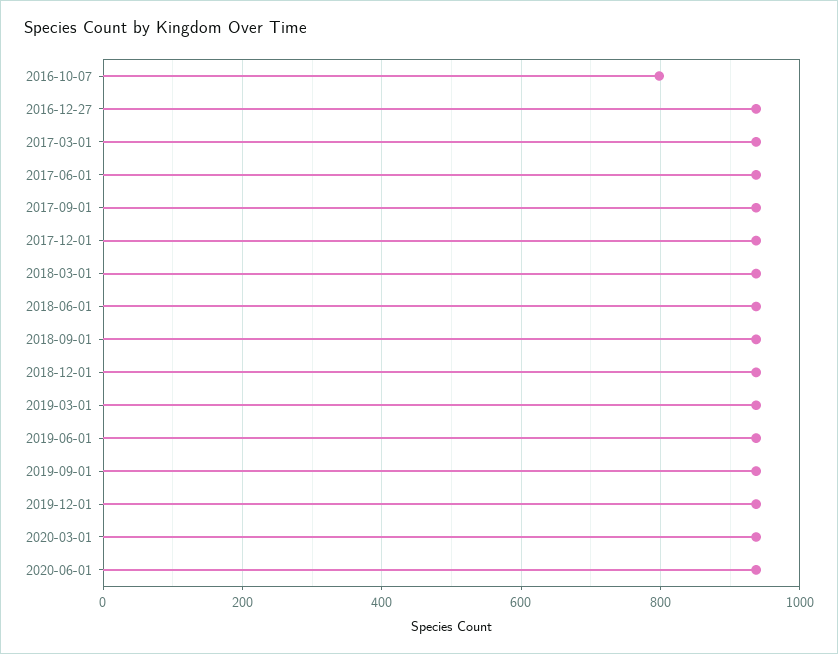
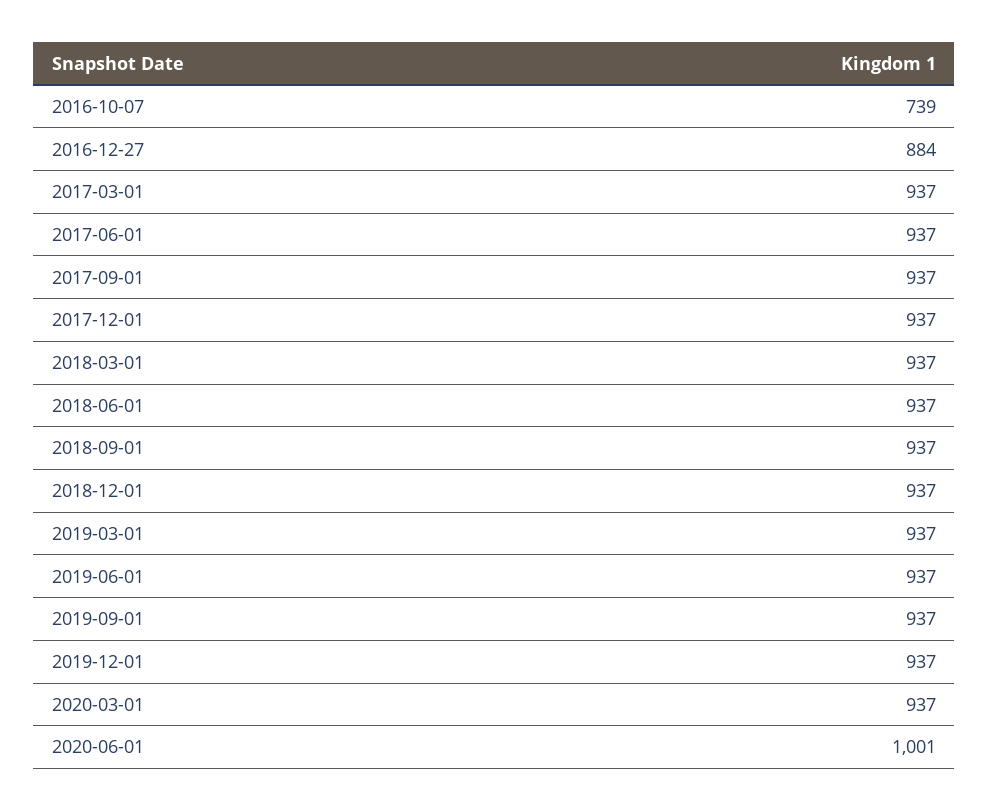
2016-10-07: 800 -> 739
2016-12-27: 940 -> 884
2020-06-01: 940 -> 1001

